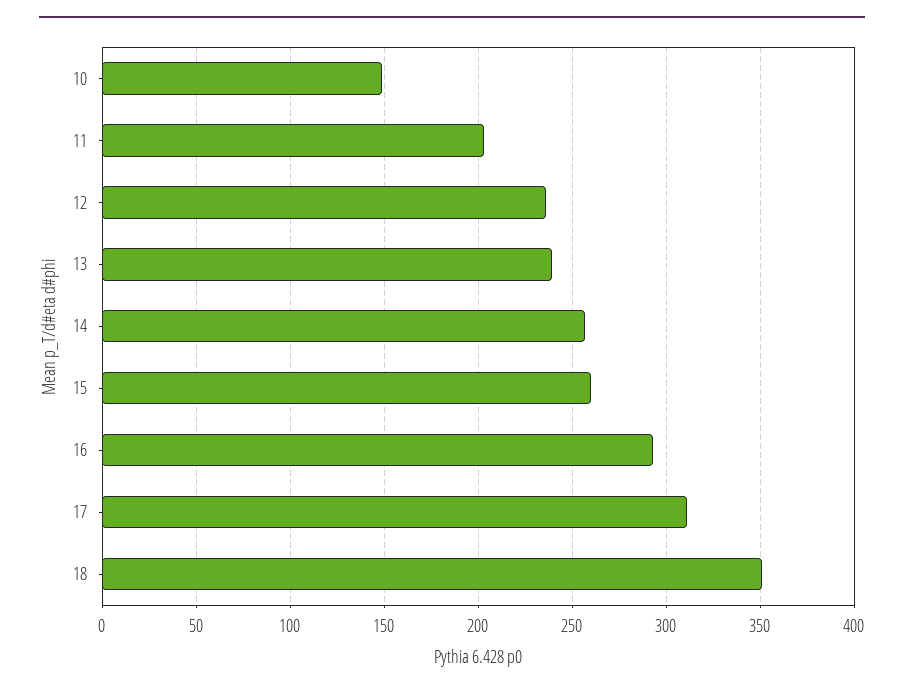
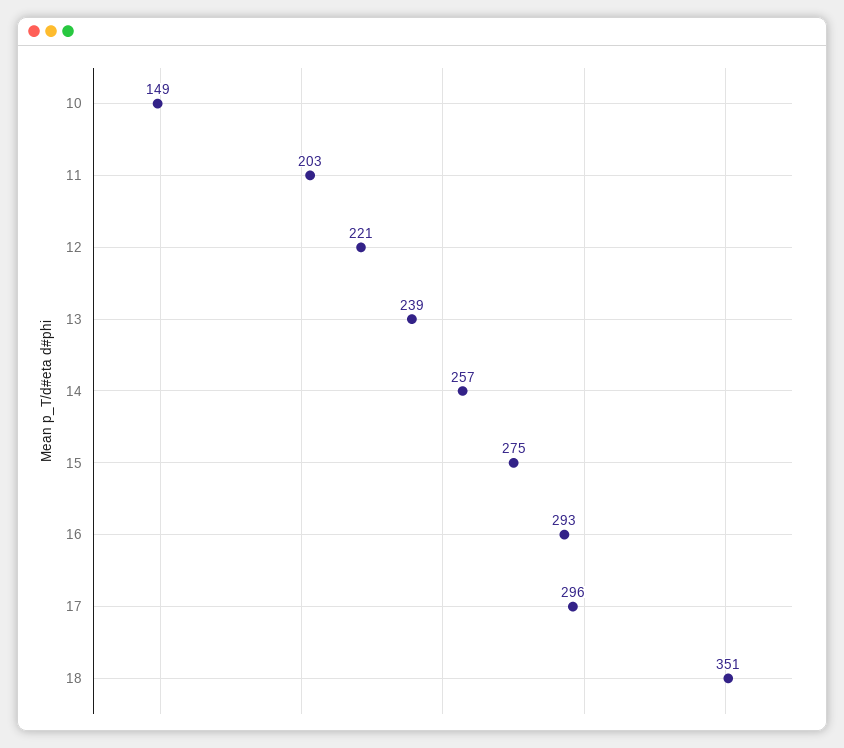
12: 235 -> 221
15: 260 -> 275
17: 310 -> 296

